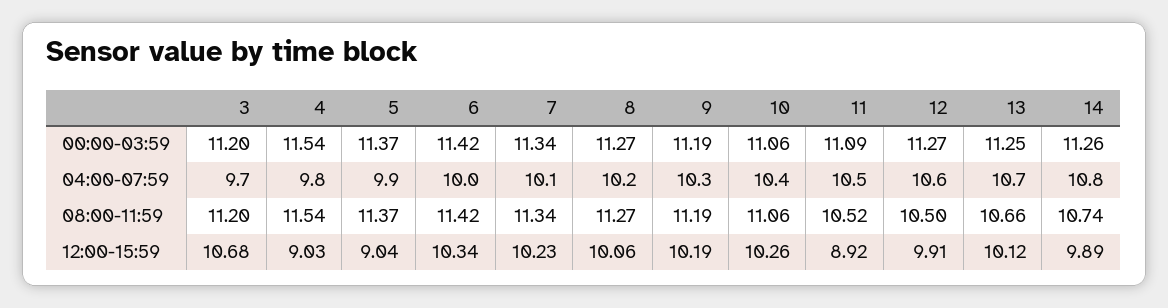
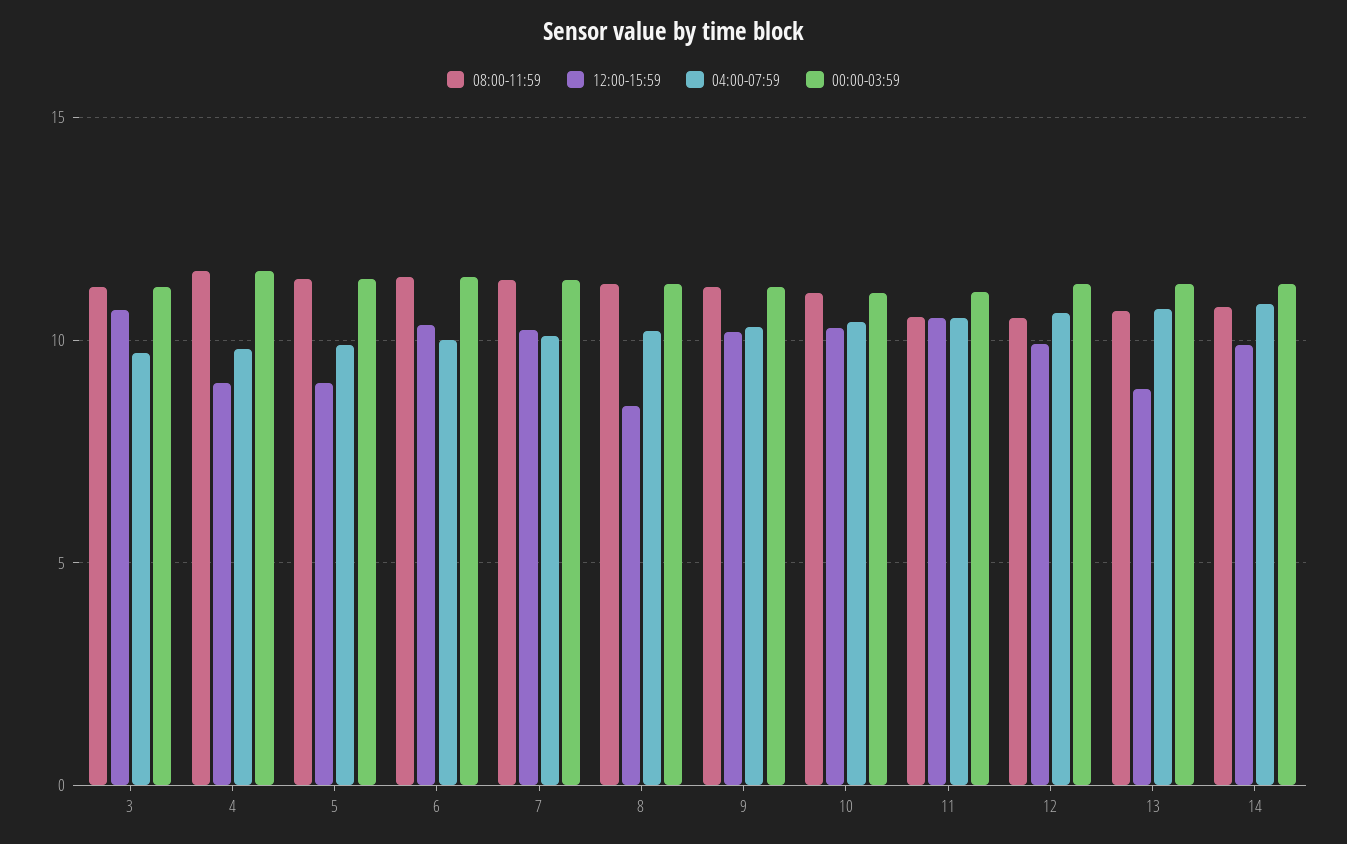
12:00-15:59, 8: 10.06 -> 8.5
12:00-15:59, 11: 8.92 -> 10.5
12:00-15:59, 13: 10.12 -> 9

